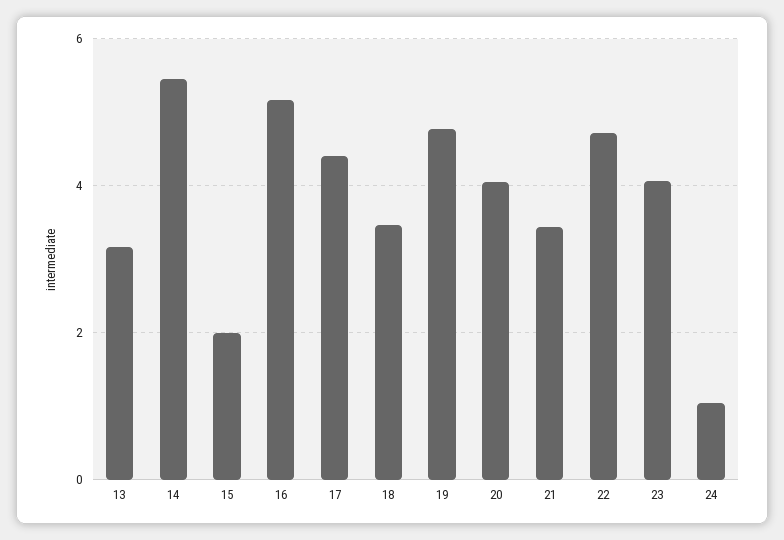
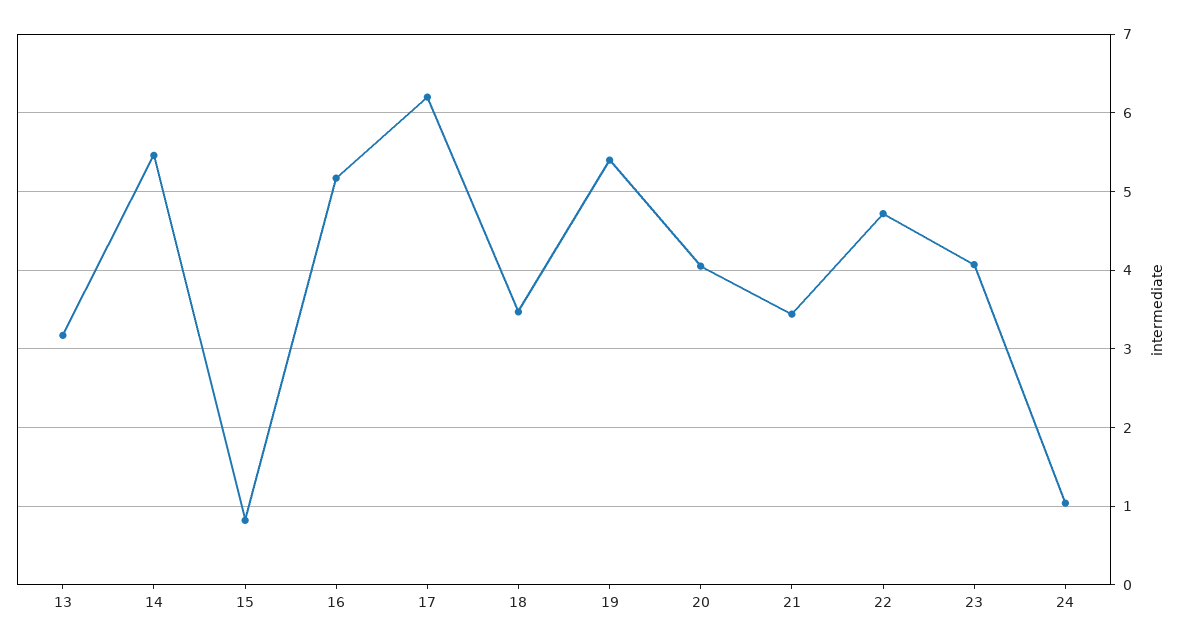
15: 2 -> 0.8
17: 4.4 -> 6.2
19: 4.8 -> 5.4

